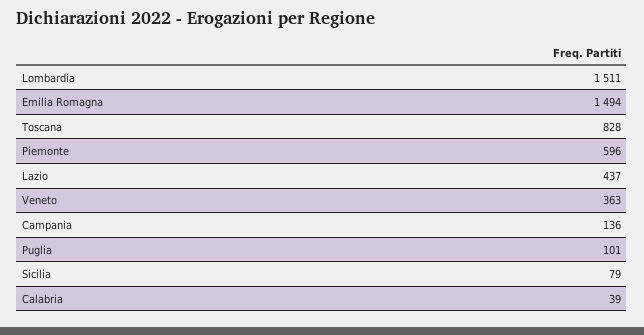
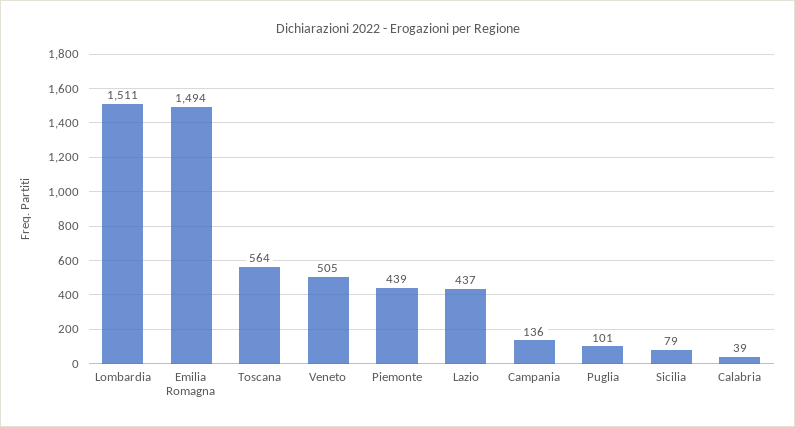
Toscana: 828 -> 564
Piemonte: 596 -> 439
Veneto: 363 -> 505

